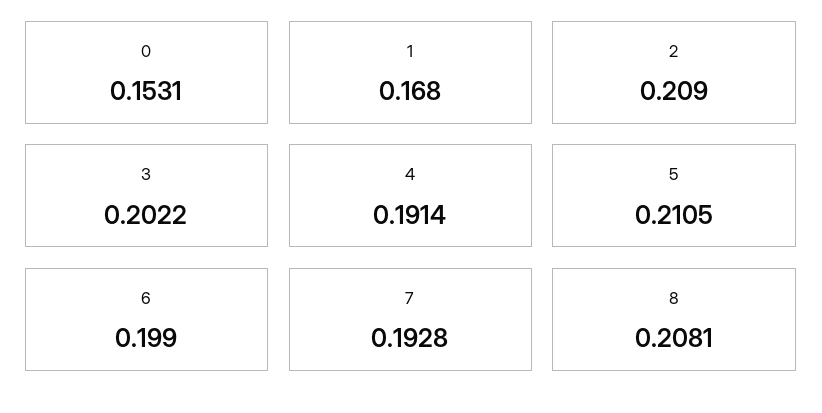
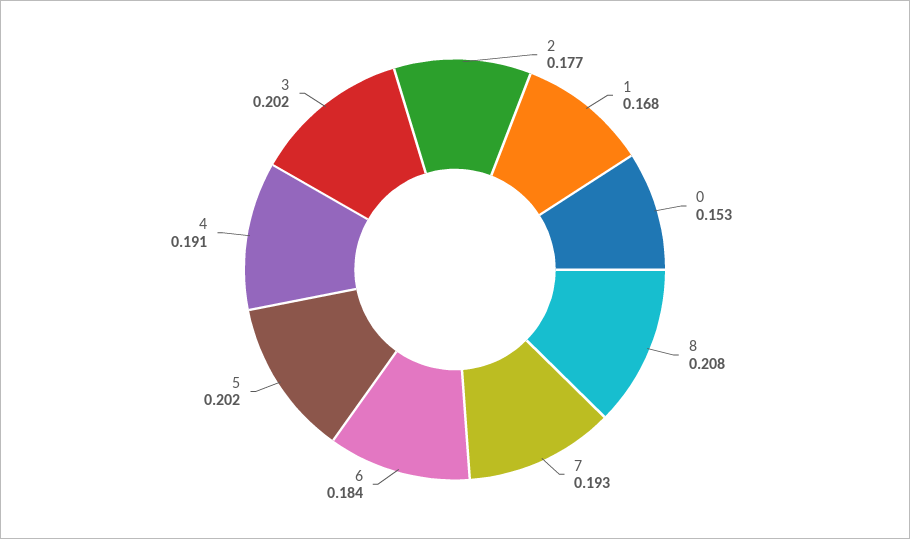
2: 0.209 -> 0.177
5: 0.2105 -> 0.202
6: 0.199 -> 0.184

